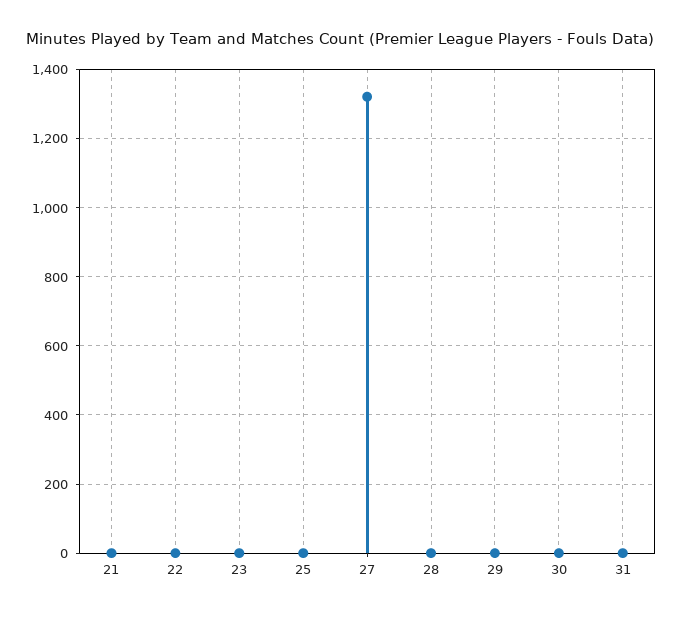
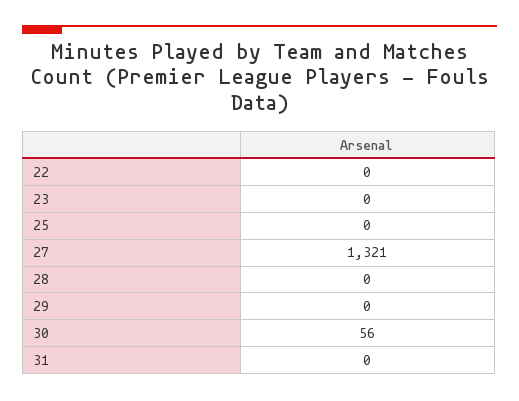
21: 0 -> none
30: 0 -> 56

